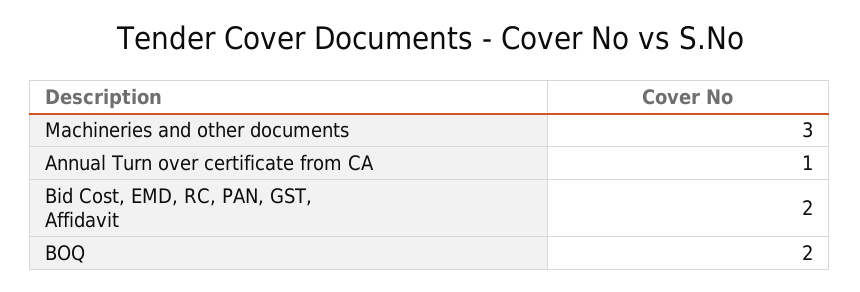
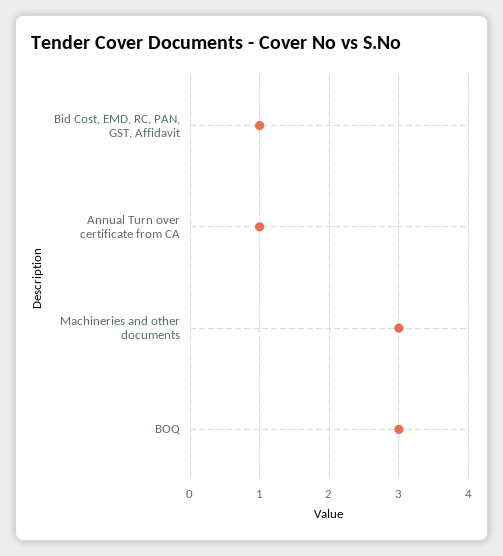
Bid Cost, EMD, RC, PAN, GST, Affidavit: 2 -> 1
BOQ: 2 -> 3

